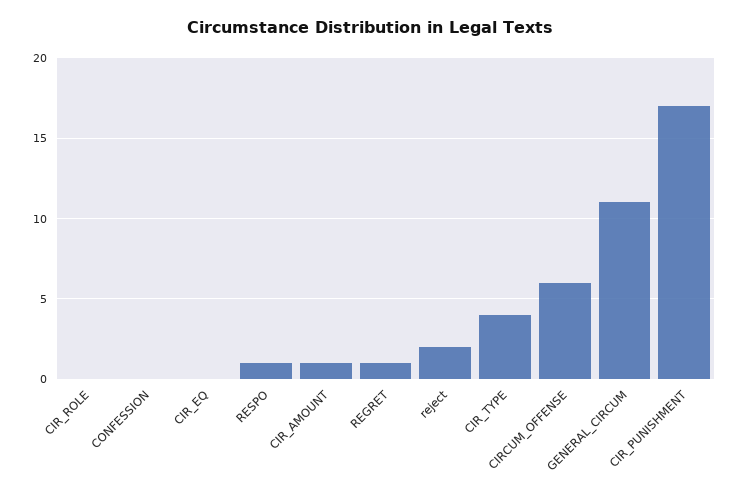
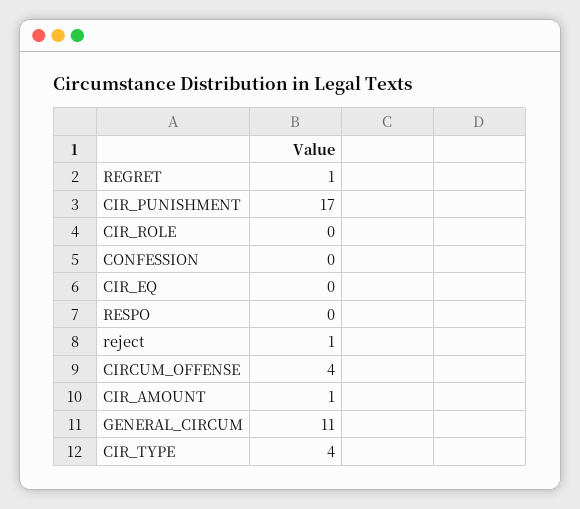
RESPO: 1 -> 0
reject: 2 -> 1
CIRCUM_OFFENSE: 6 -> 4

